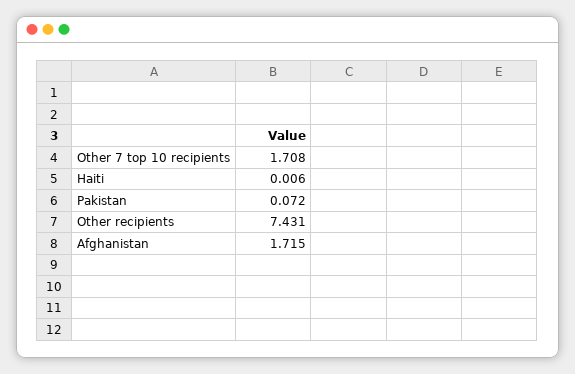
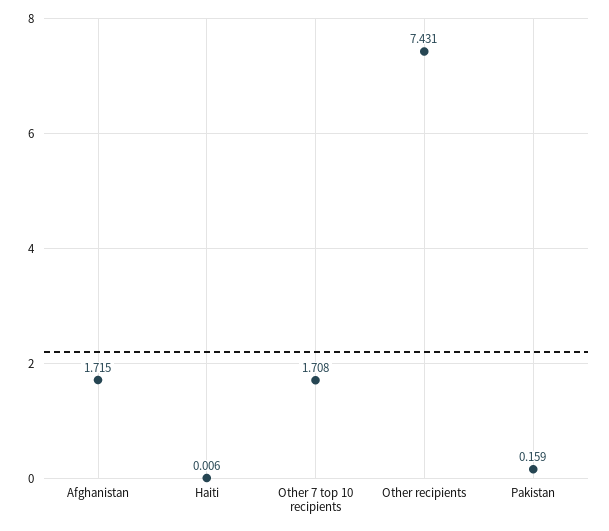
Pakistan: 0.072 -> 0.159

